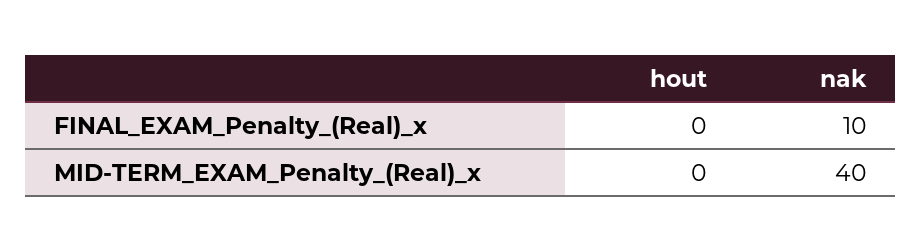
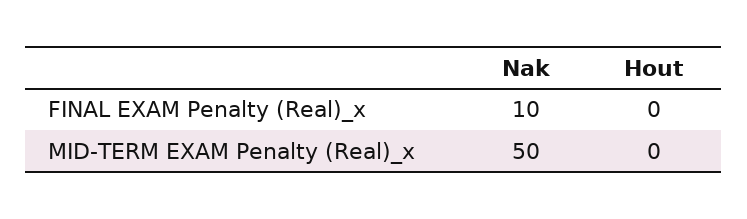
nak, MID-TERM_EXAM_Penalty_(Real)_x: 40 -> 50

